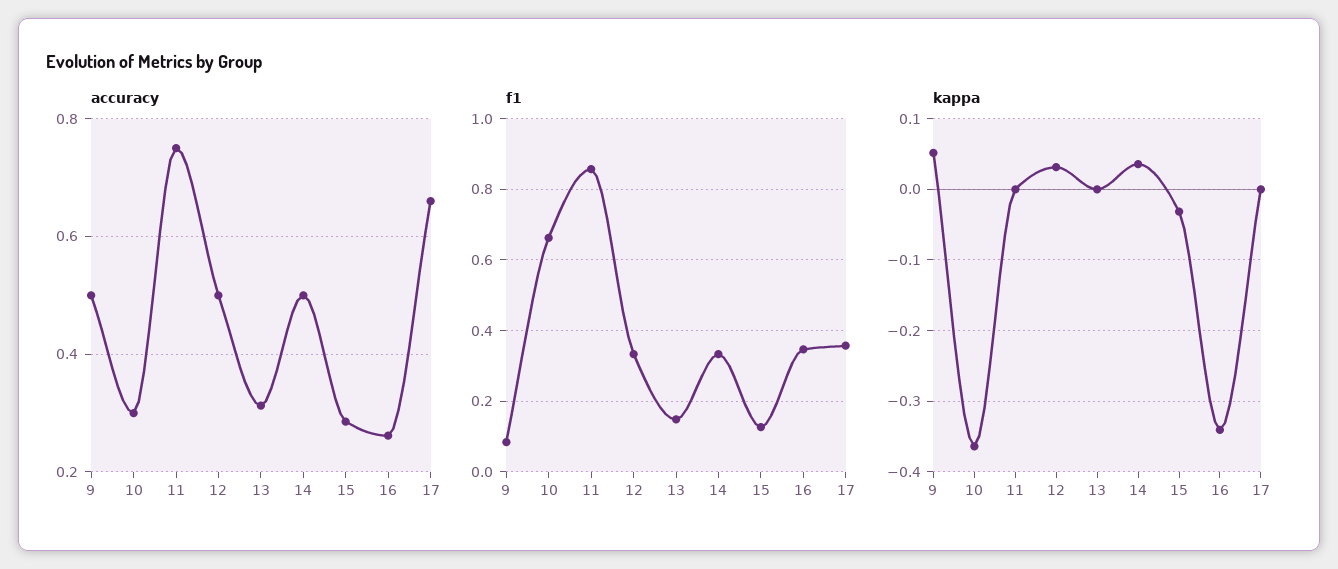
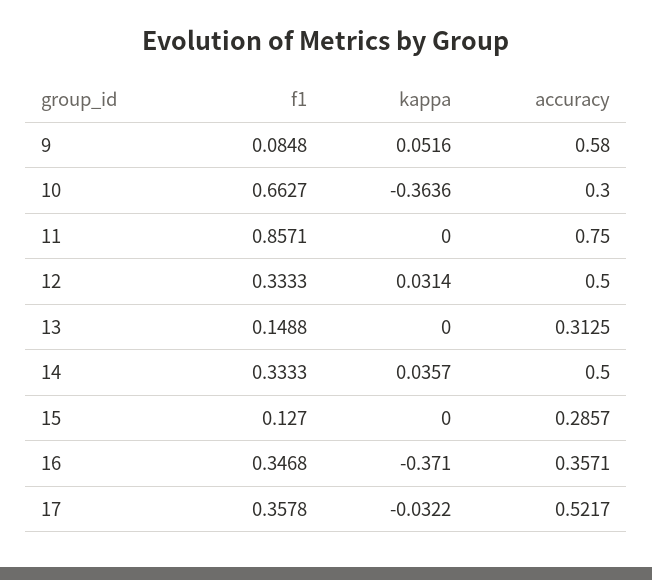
accuracy, 9: 0.5 -> 0.58
accuracy, 16: 0.26 -> 0.3571
accuracy, 17: 0.66 -> 0.5217
kappa, 15: -0.03 -> 0
kappa, 16: -0.34 -> -0.371
kappa, 17: 0 -> -0.0322

